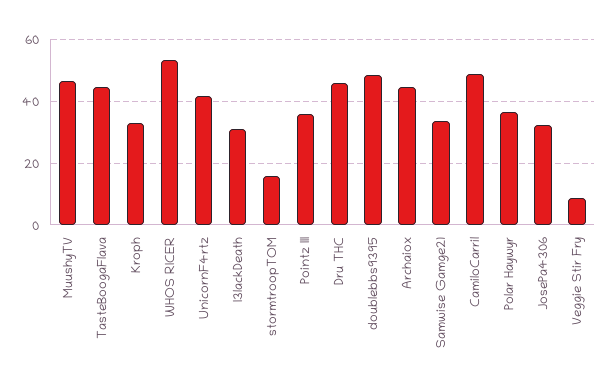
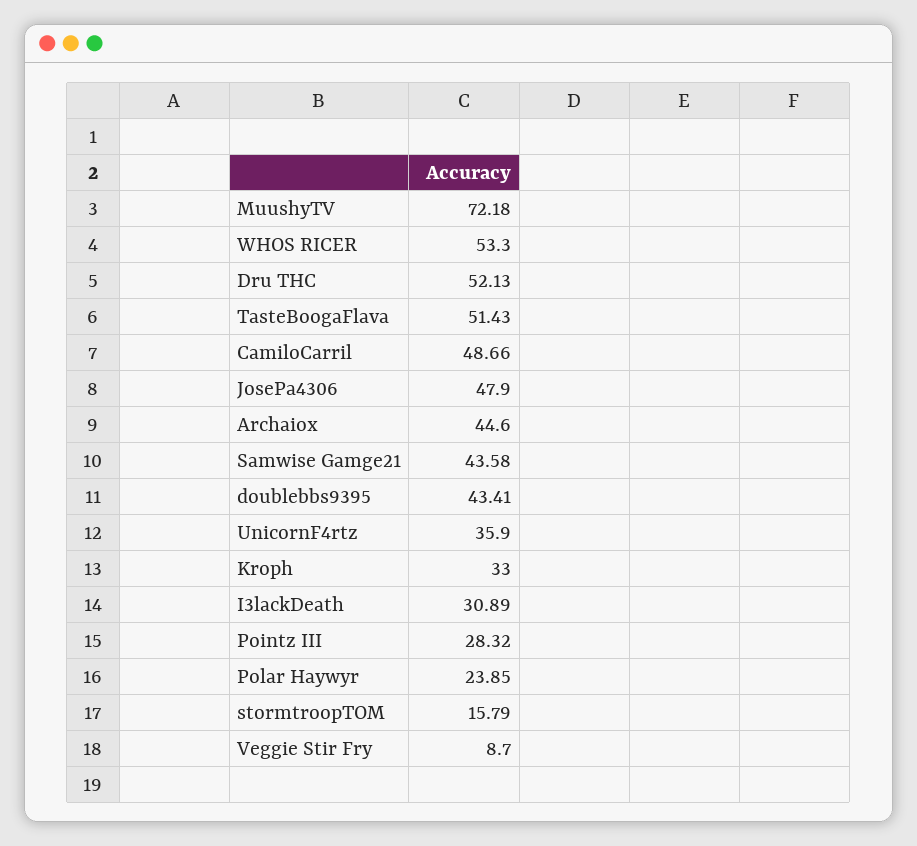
MuushyTV: 46 -> 72.18
TasteBoogaFlava: 44 -> 51.43
UnicornF4rtz: 42 -> 35.9
Pointz III: 36 -> 28.32
Dru THC: 46 -> 52.13
doublebbs9395: 48 -> 43.41
Samwise Gamge21: 34 -> 43.58
Polar Haywyr: 36 -> 23.85
JosePa4306: 32 -> 47.9

